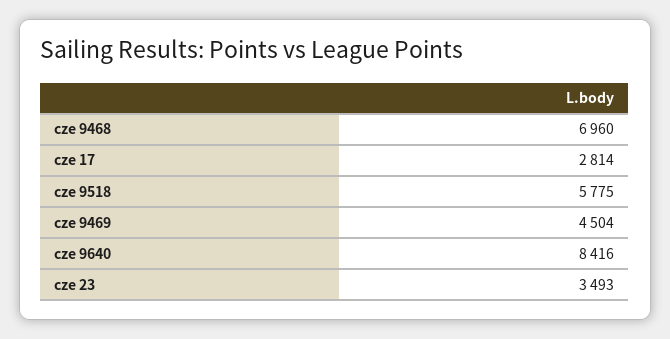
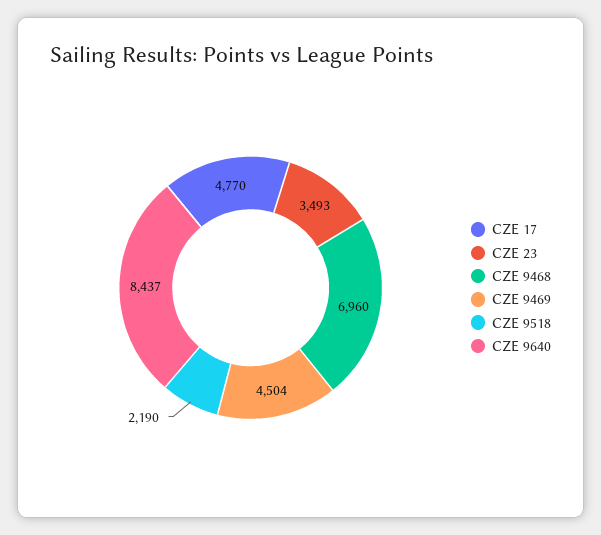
cze 17: 2814 -> 4770
cze 9518: 5775 -> 2190
cze 9640: 8416 -> 8437

